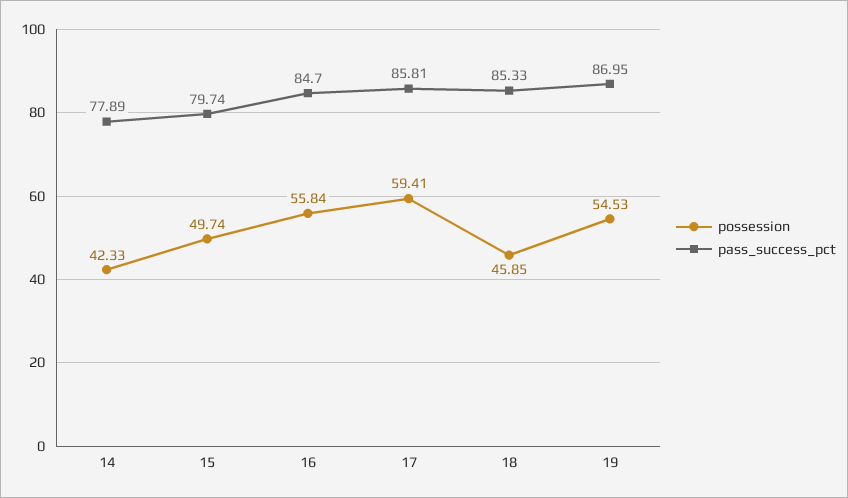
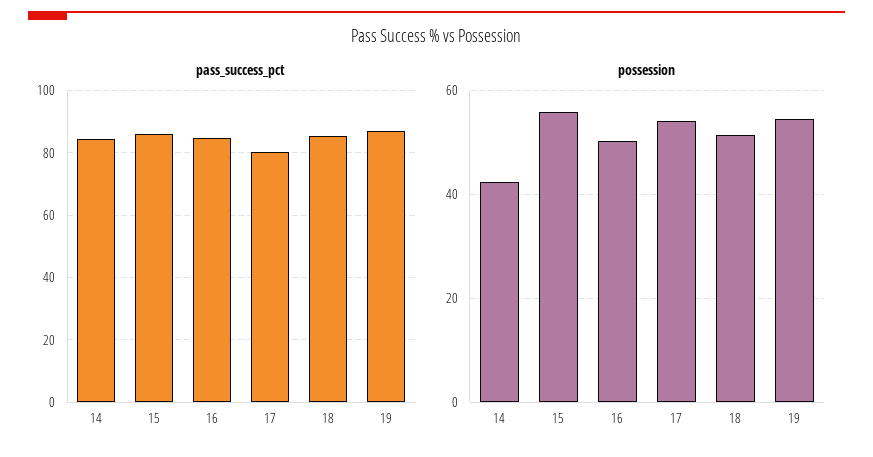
pass_success_pct, 14: 77.89 -> 84
possession, 15: 49.74 -> 56
pass_success_pct, 15: 79.74 -> 86
possession, 16: 55.84 -> 50
possession, 17: 59.41 -> 54
pass_success_pct, 17: 85.81 -> 80
possession, 18: 45.85 -> 52

